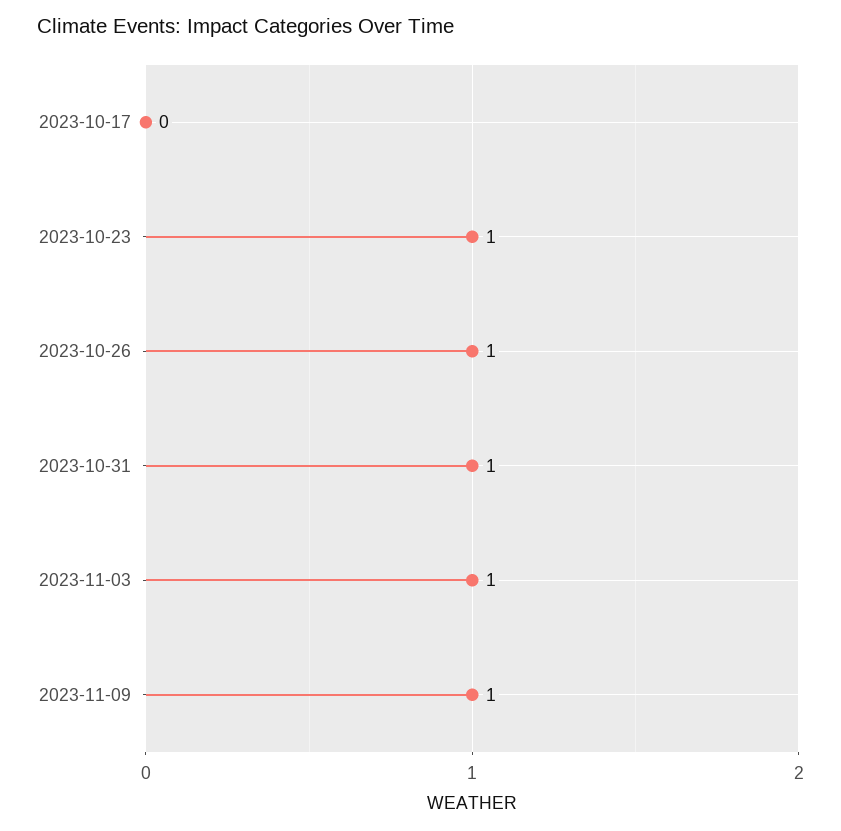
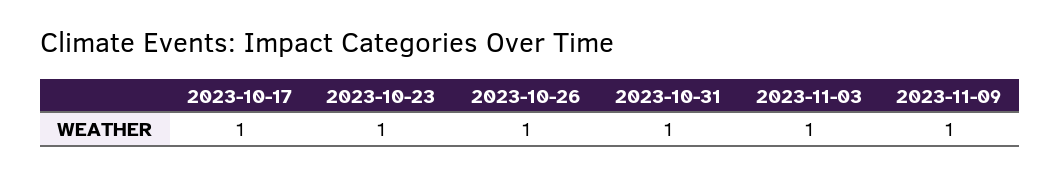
2023-10-17: 0 -> 1

